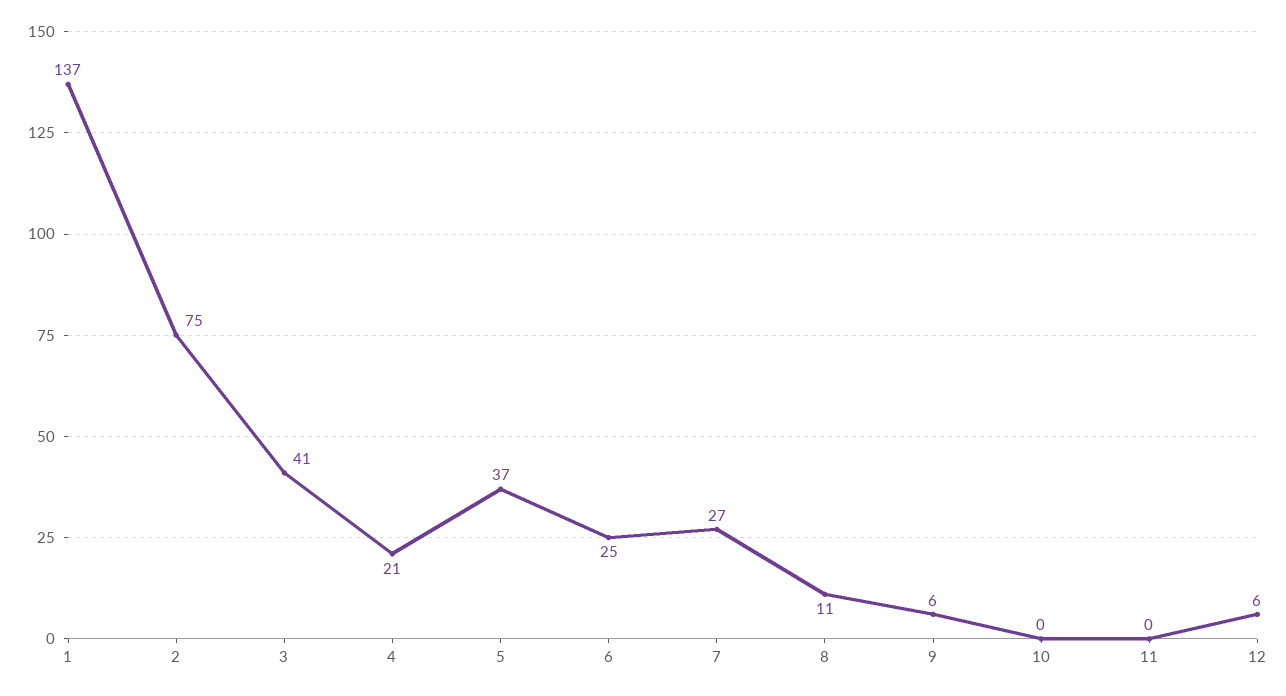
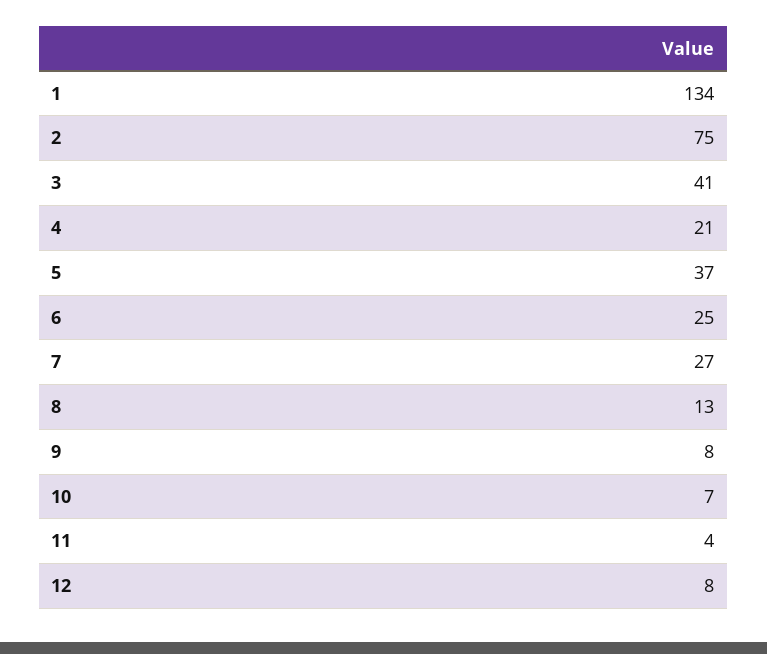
1: 137 -> 134
8: 11 -> 13
9: 6 -> 8
10: 0 -> 7
11: 0 -> 4
12: 6 -> 8

